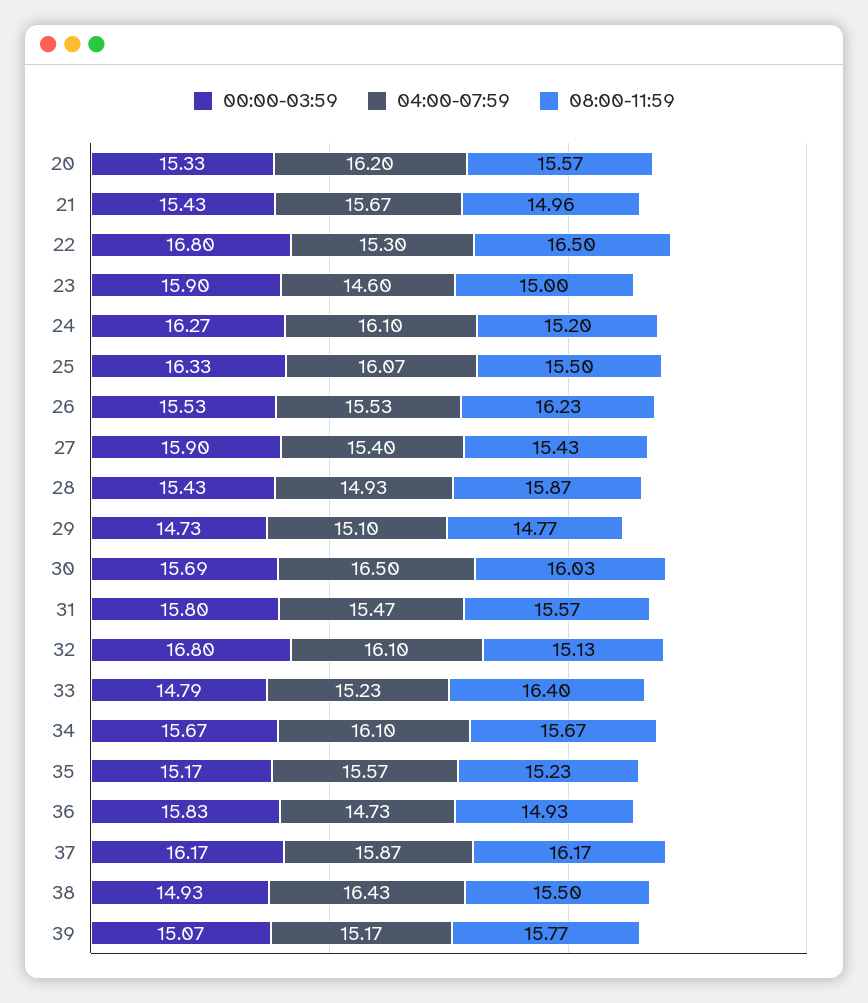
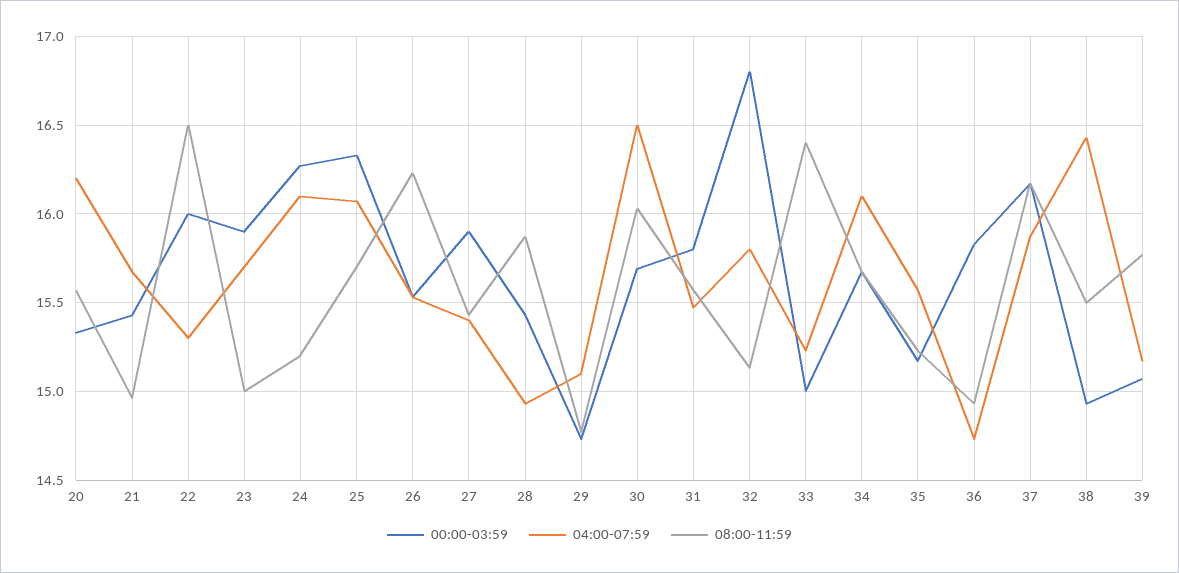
00:00-03:59, 22: 16.8 -> 16
04:00-07:59, 23: 14.6 -> 15.7
08:00-11:59, 25: 15.5 -> 15.7
04:00-07:59, 32: 16.1 -> 15.8
00:00-03:59, 33: 14.79 -> 15

